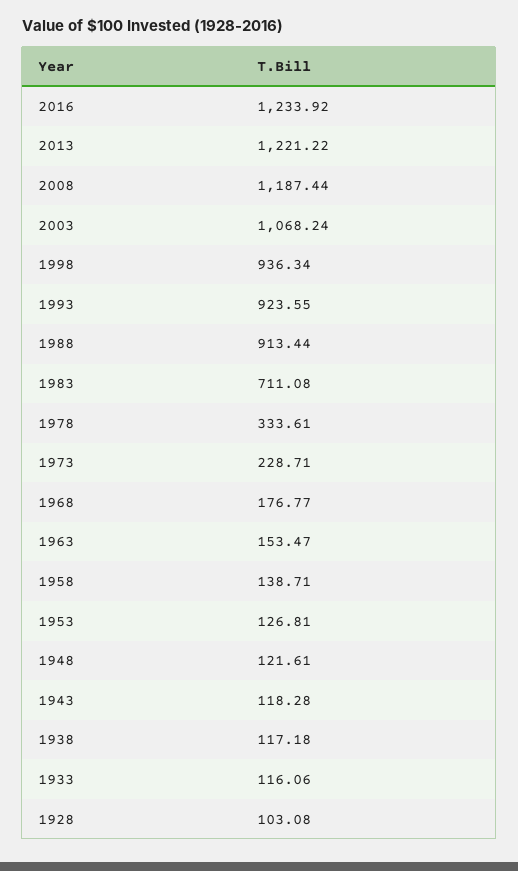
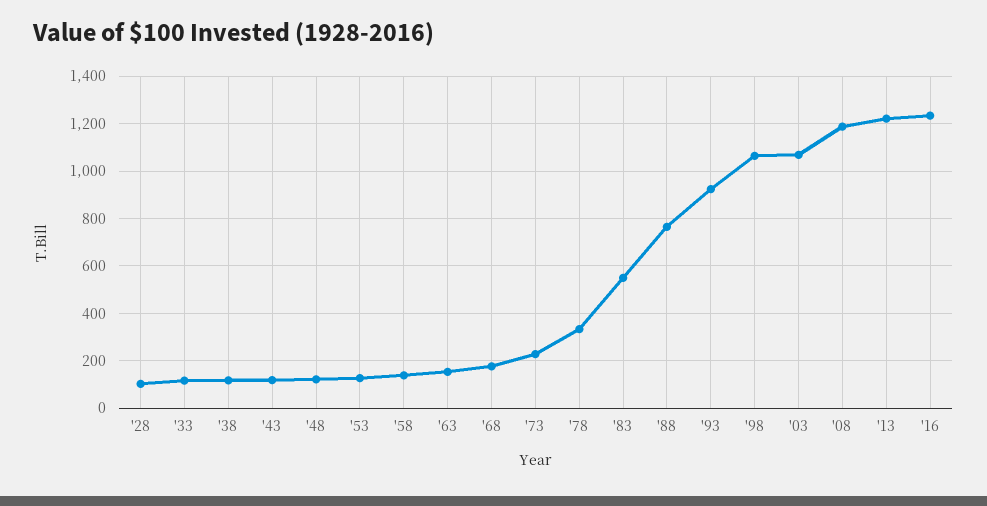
1998: 936.34 -> 1050
1988: 913.44 -> 750
1983: 711.08 -> 550

